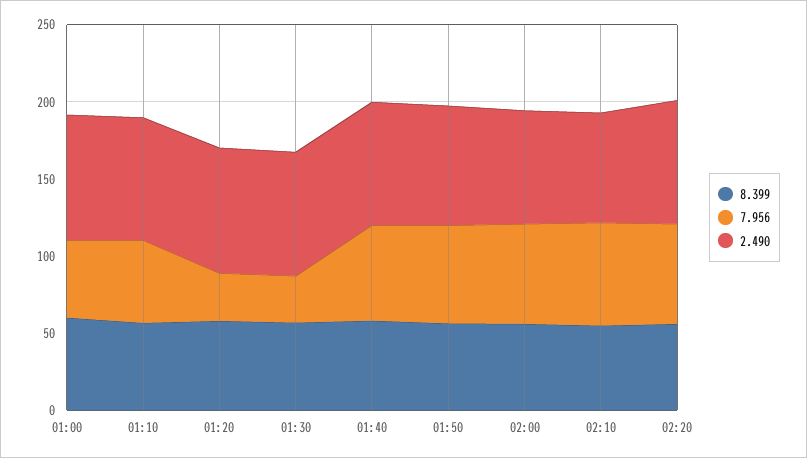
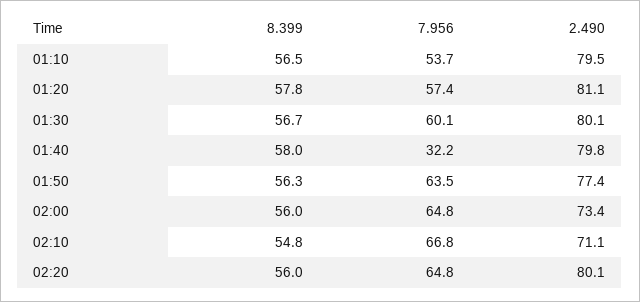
8.399, 01:00: 60 -> none
7.956, 01:00: 50 -> none
2.490, 01:00: 80 -> none
7.956, 01:20: 30 -> 57.4
7.956, 01:30: 30 -> 60.1
7.956, 01:40: 60 -> 32.2

